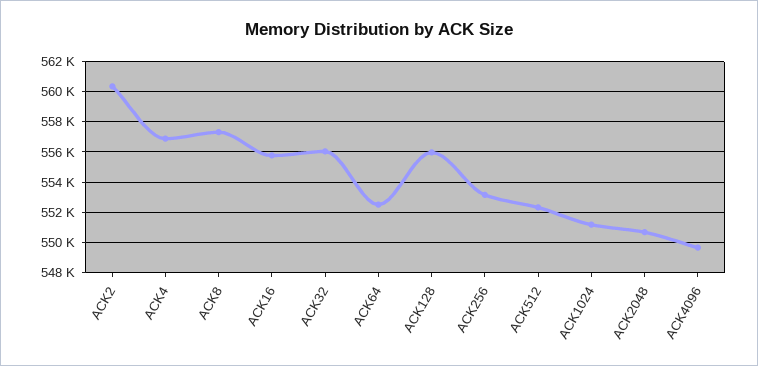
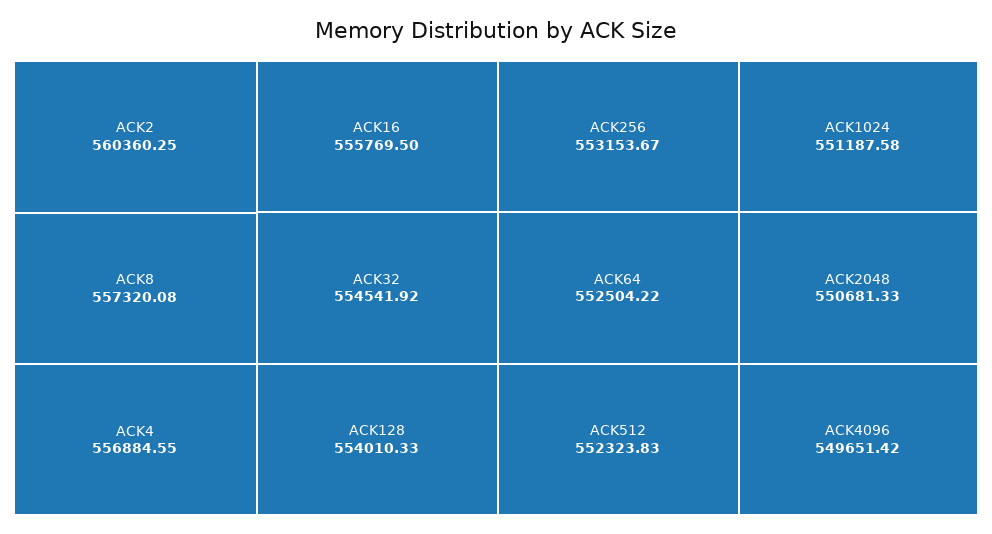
ACK32: 556000 -> 554541.92
ACK128: 556000 -> 554010.33

